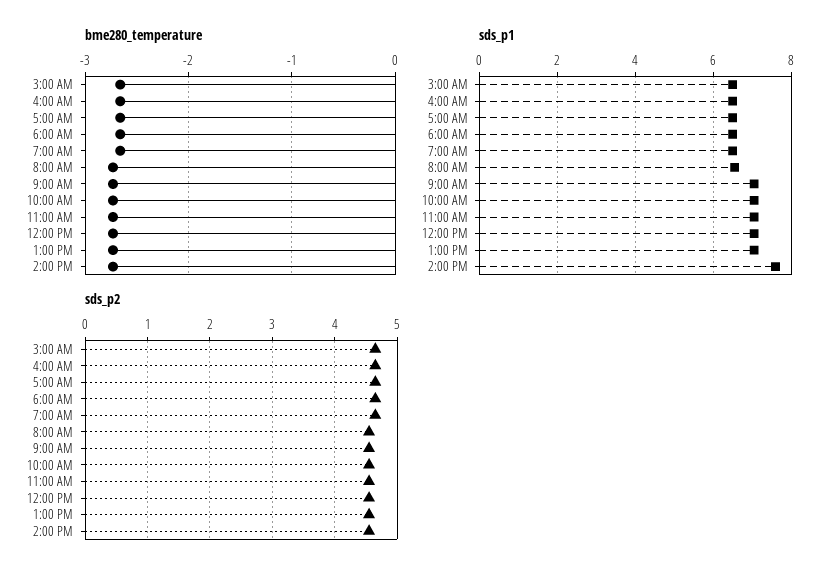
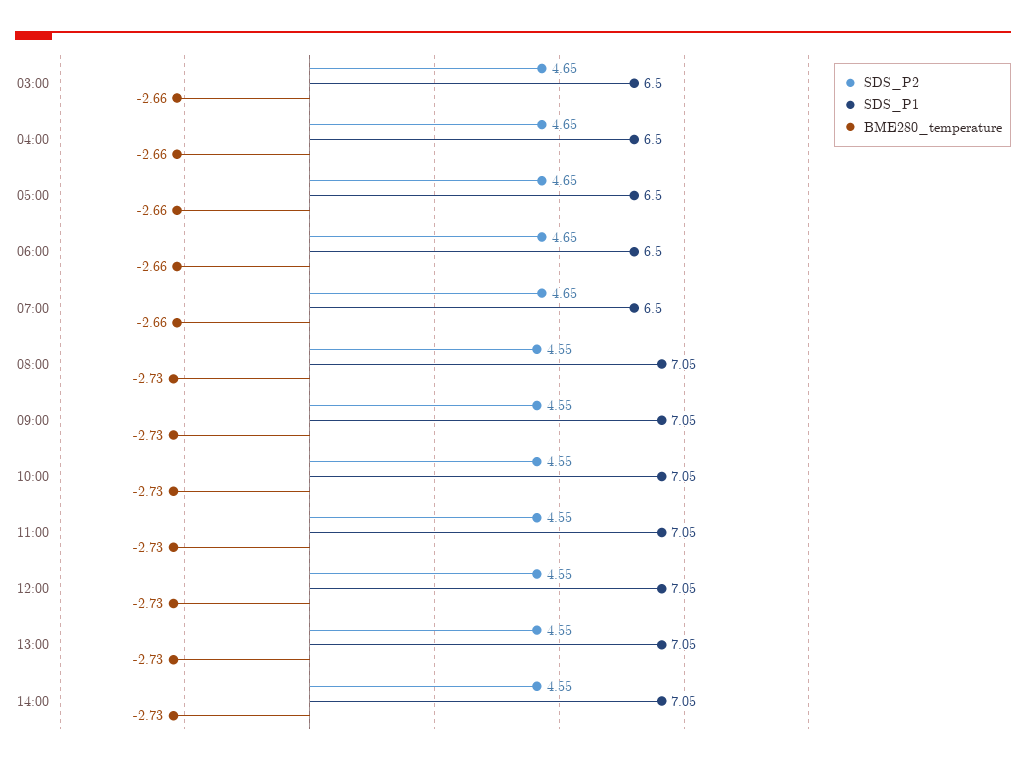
sds_p1, 8:00 AM: 6.6 -> 7.05
sds_p1, 2:00 PM: 7.6 -> 7.05

